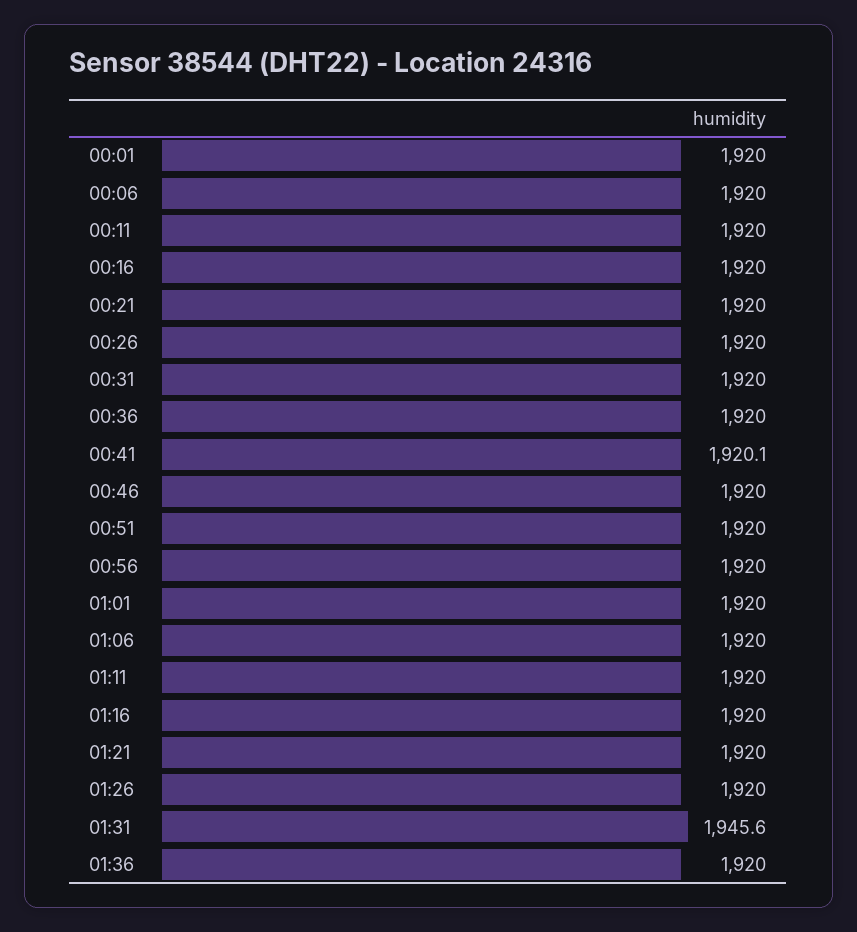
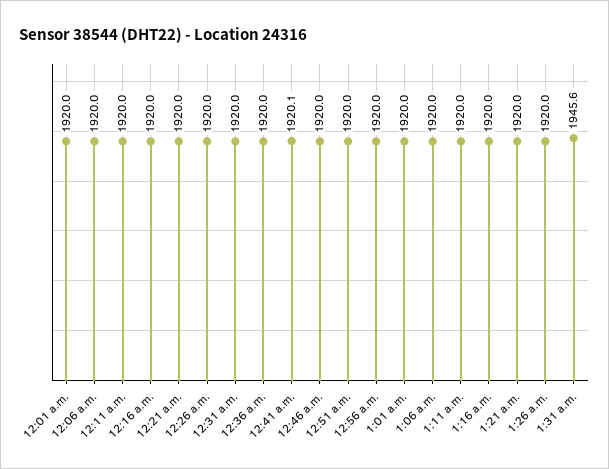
01:36: 1920 -> none

